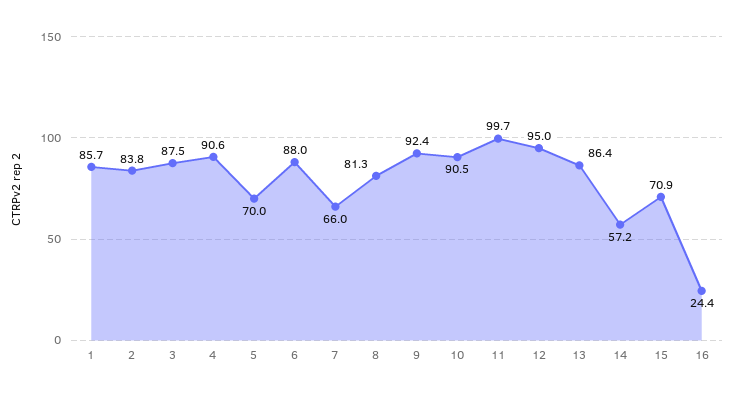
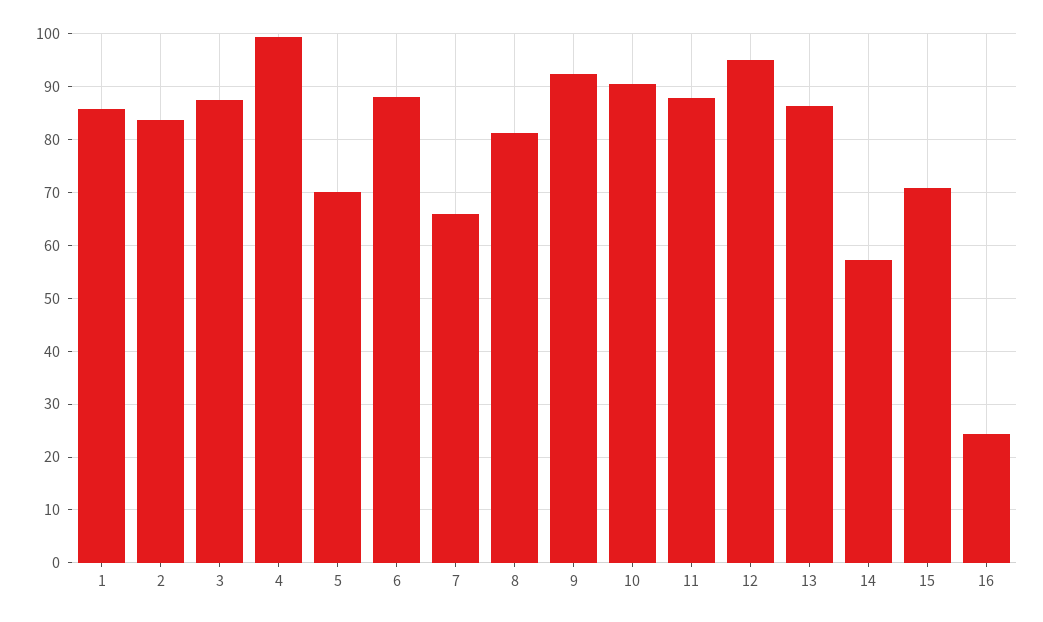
4: 90.6 -> 100
11: 99.7 -> 88

